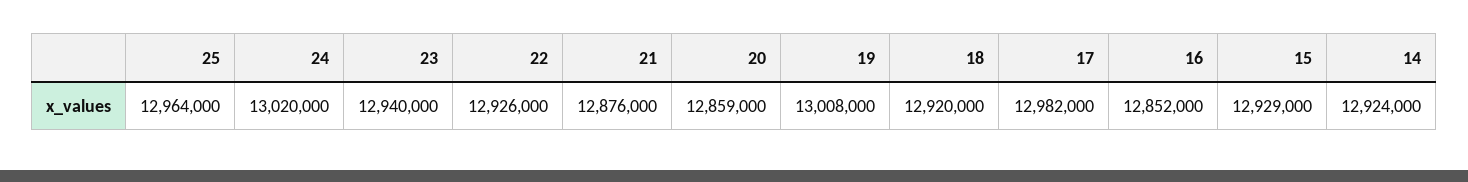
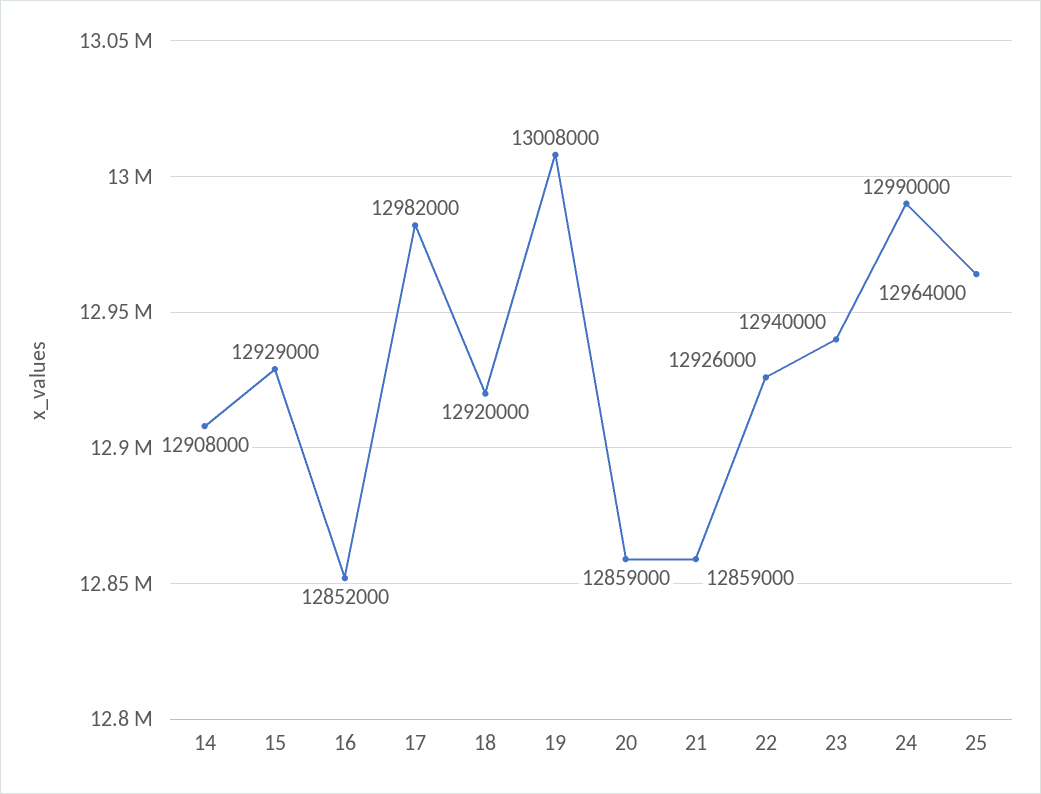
24: 13020000 -> 12990000
21: 12876000 -> 12859000
14: 12924000 -> 12908000

